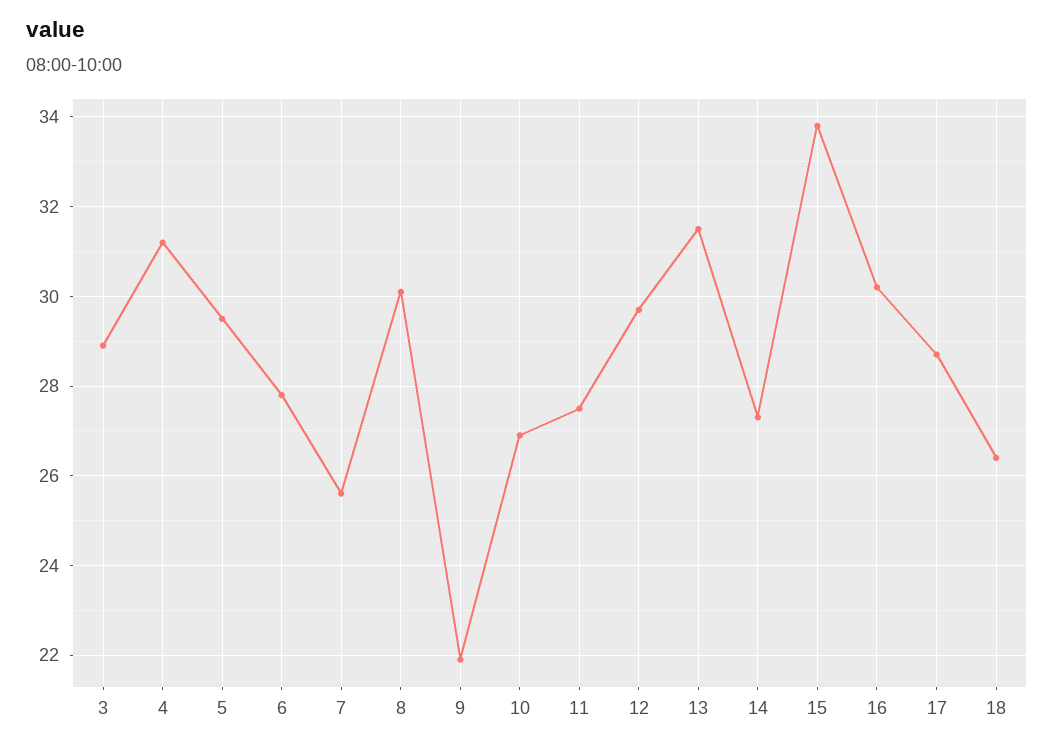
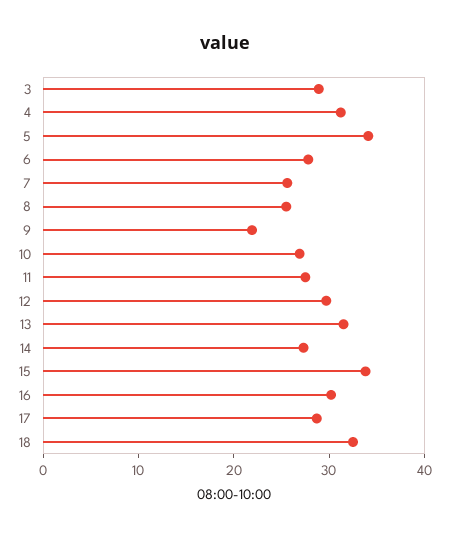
5: 29.5 -> 34
8: 30 -> 26
18: 26.5 -> 32

